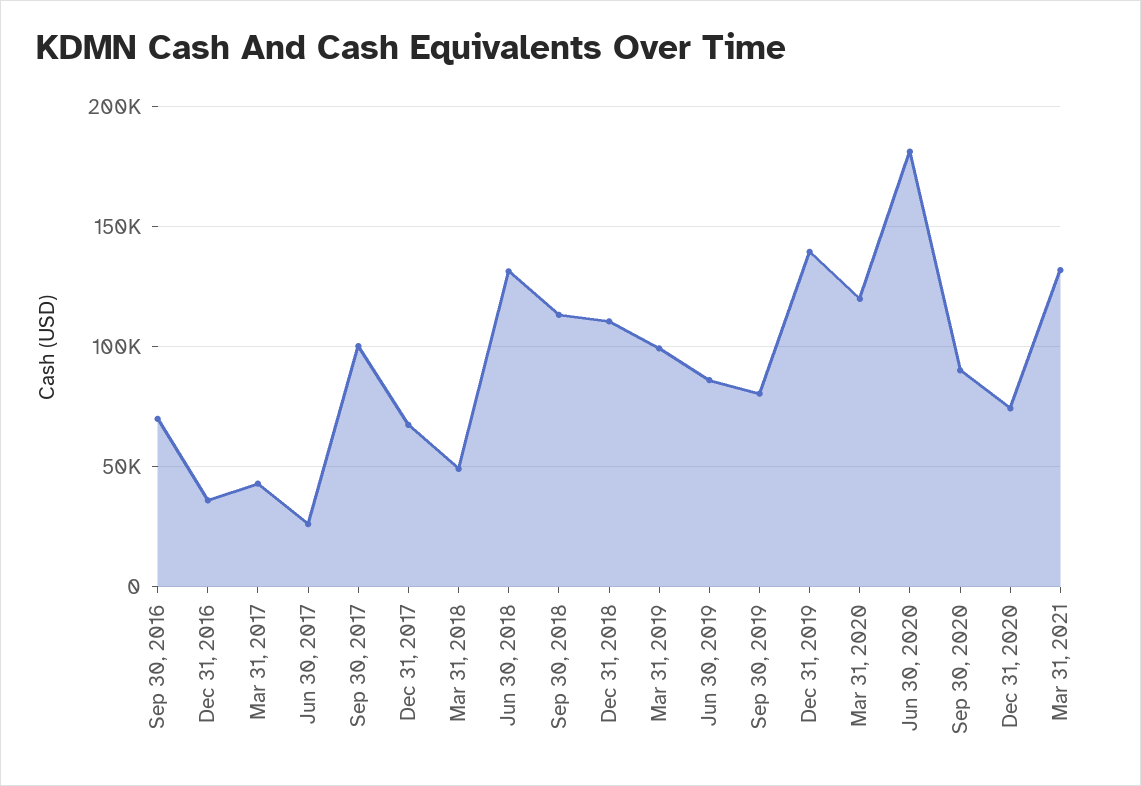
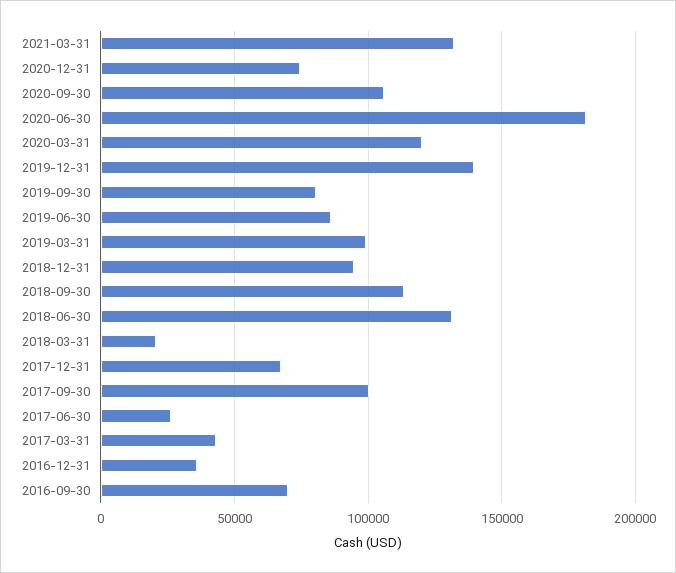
Mar 31, 2018: 50000 -> 20000
Dec 31, 2018: 110000 -> 95000
Sep 30, 2020: 90000 -> 105000

